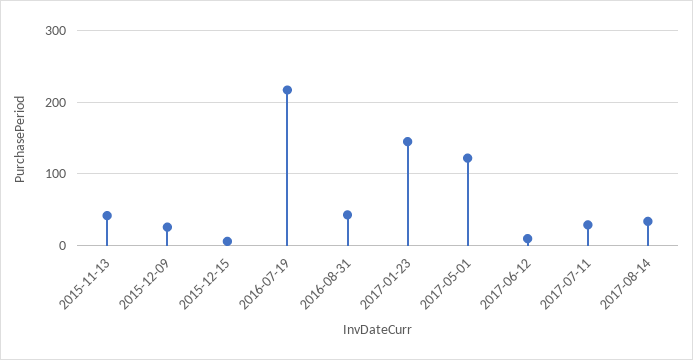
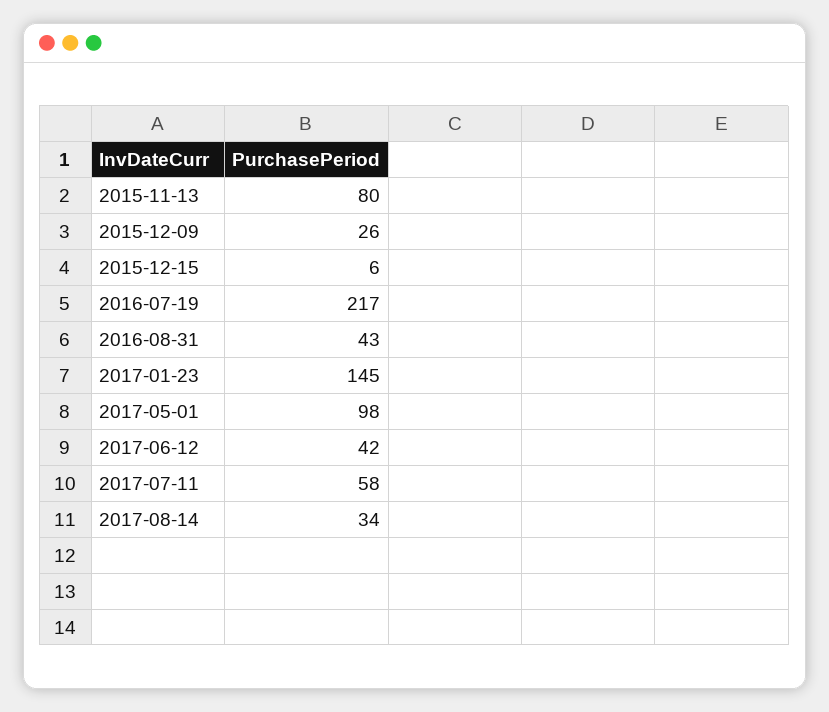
2015-11-13: 40 -> 80
2017-05-01: 120 -> 98
2017-06-12: 10 -> 42
2017-07-11: 30 -> 58

